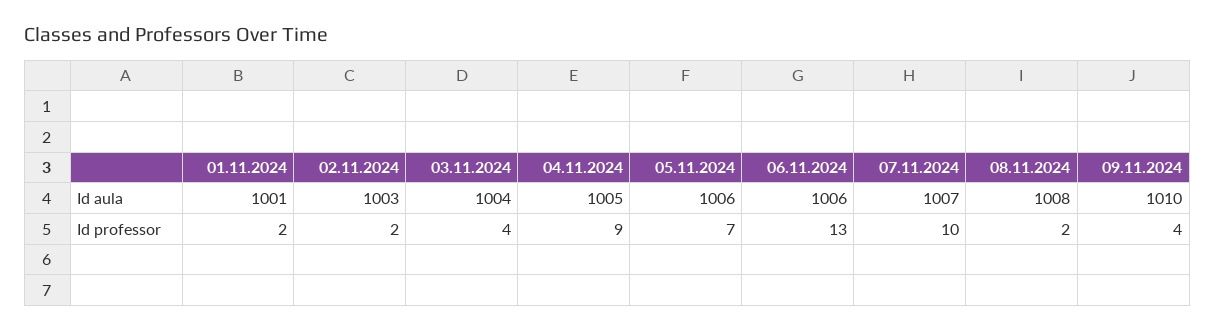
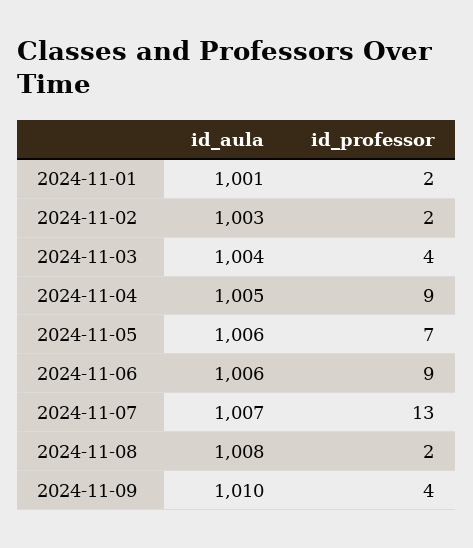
06.11.2024, Id professor: 13 -> 9
07.11.2024, Id professor: 10 -> 13

